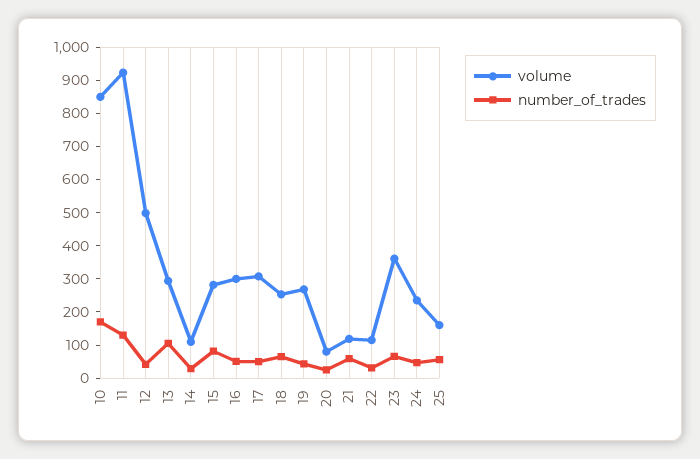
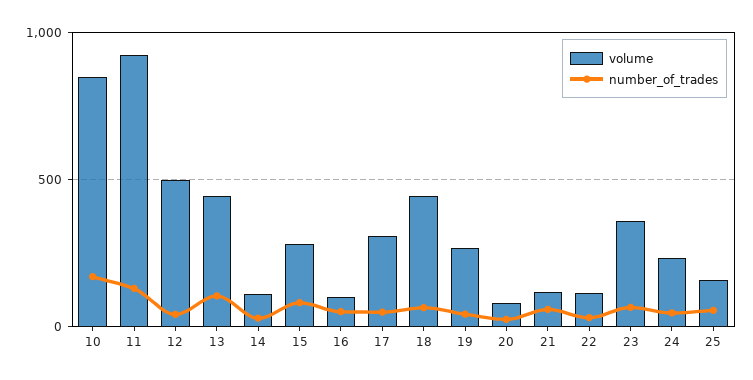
volume, 13: 300 -> 450
volume, 16: 300 -> 100
volume, 18: 250 -> 450

